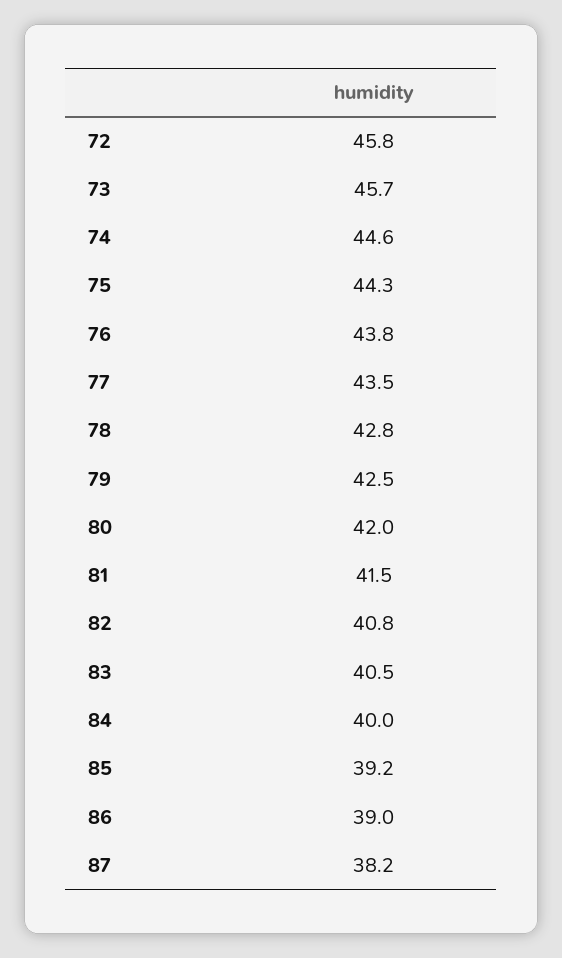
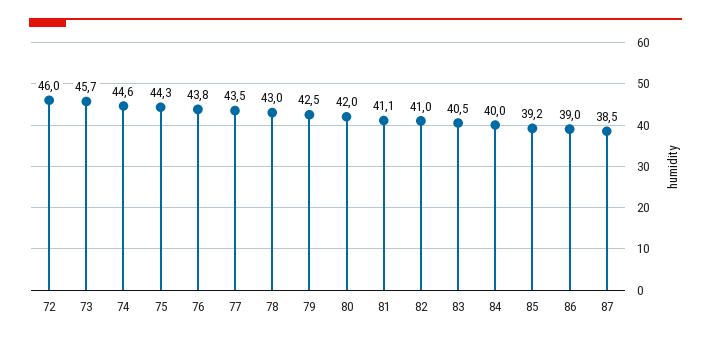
72: 45.8 -> 46
78: 42.8 -> 43
81: 41.5 -> 41.1
82: 40.8 -> 41
87: 38.2 -> 38.5

